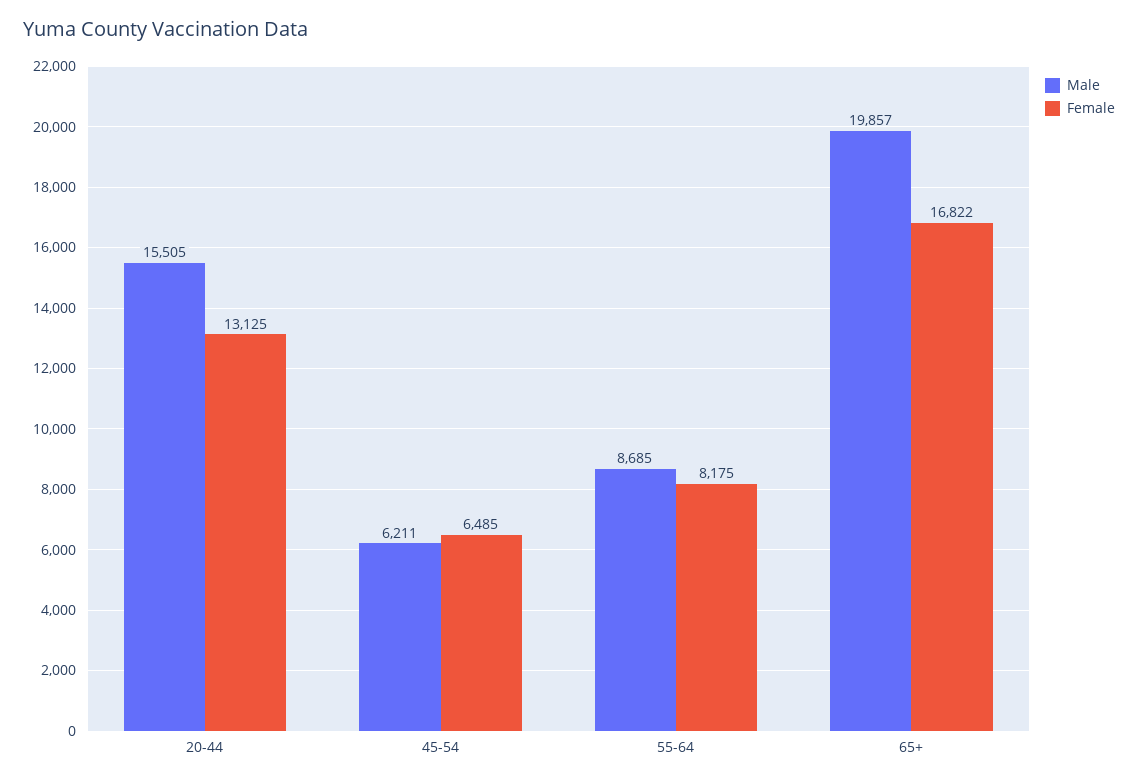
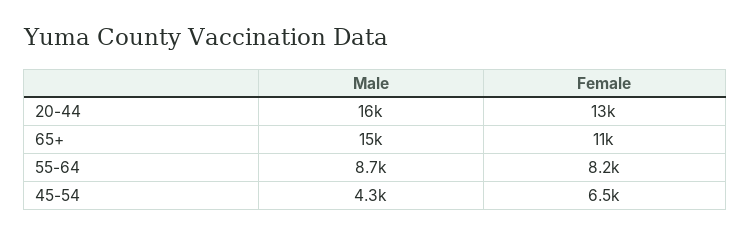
Male, 45-54: 6211 -> 4300
Male, 65+: 19857 -> 15000
Female, 65+: 16822 -> 11000

